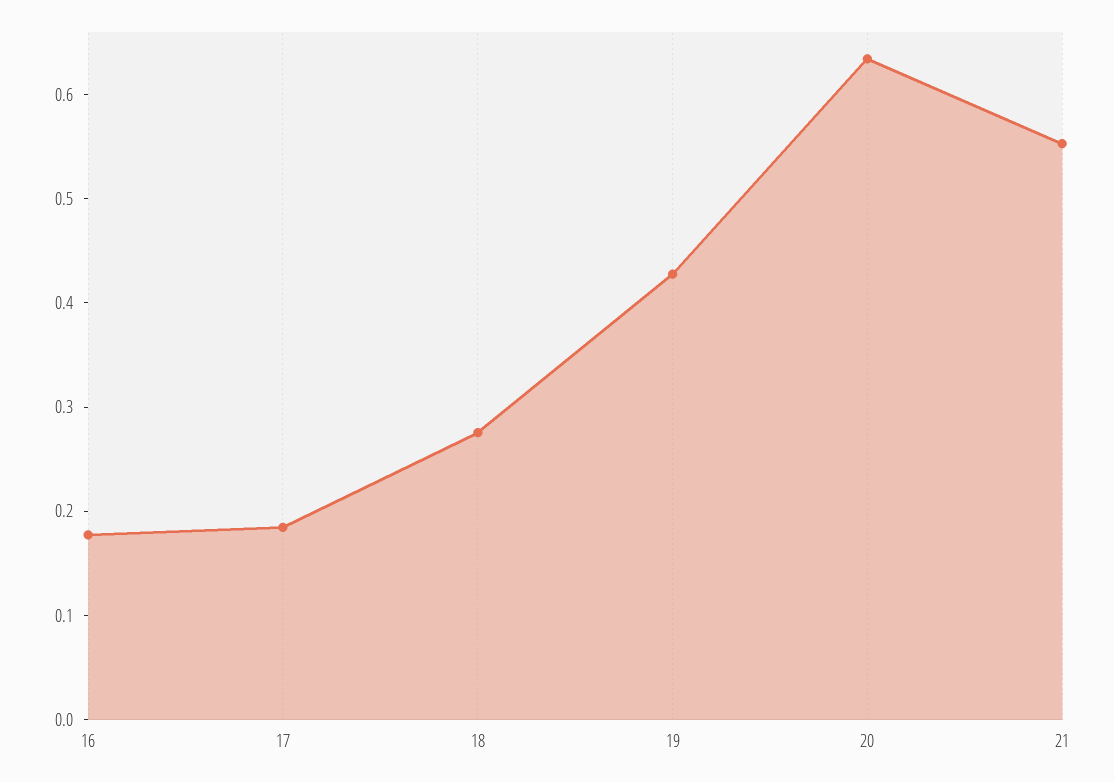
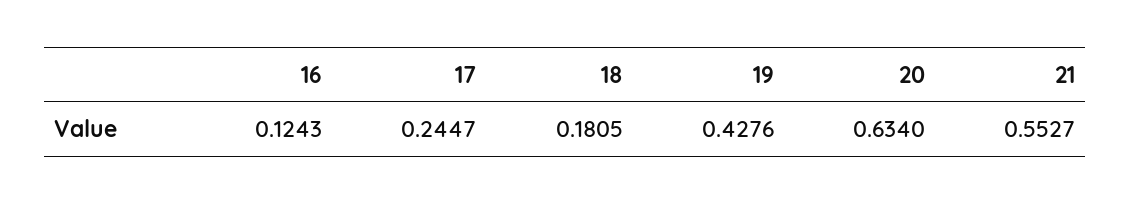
16: 0.18 -> 0.1243
17: 0.18 -> 0.2447
18: 0.28 -> 0.1805

